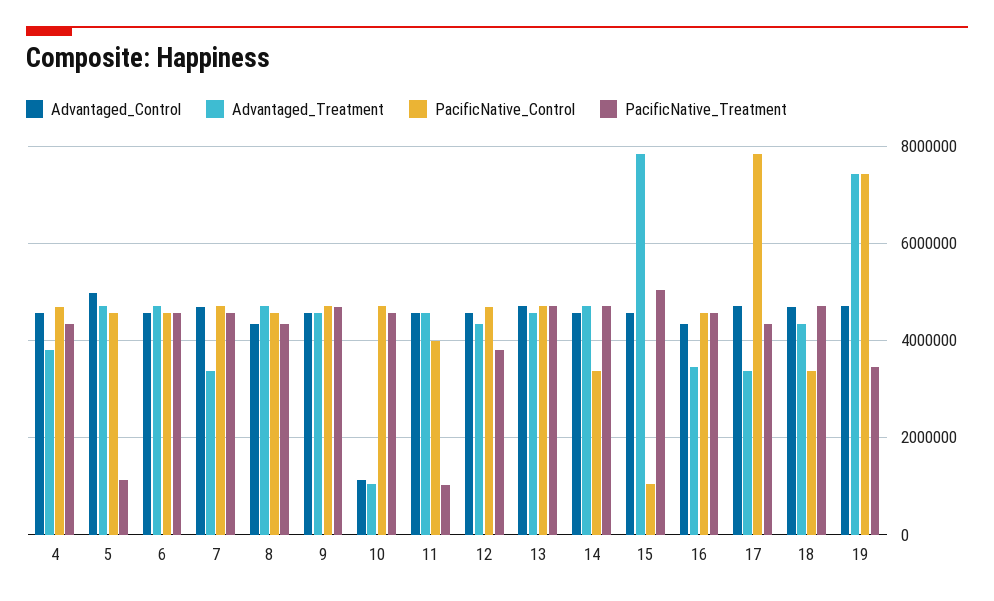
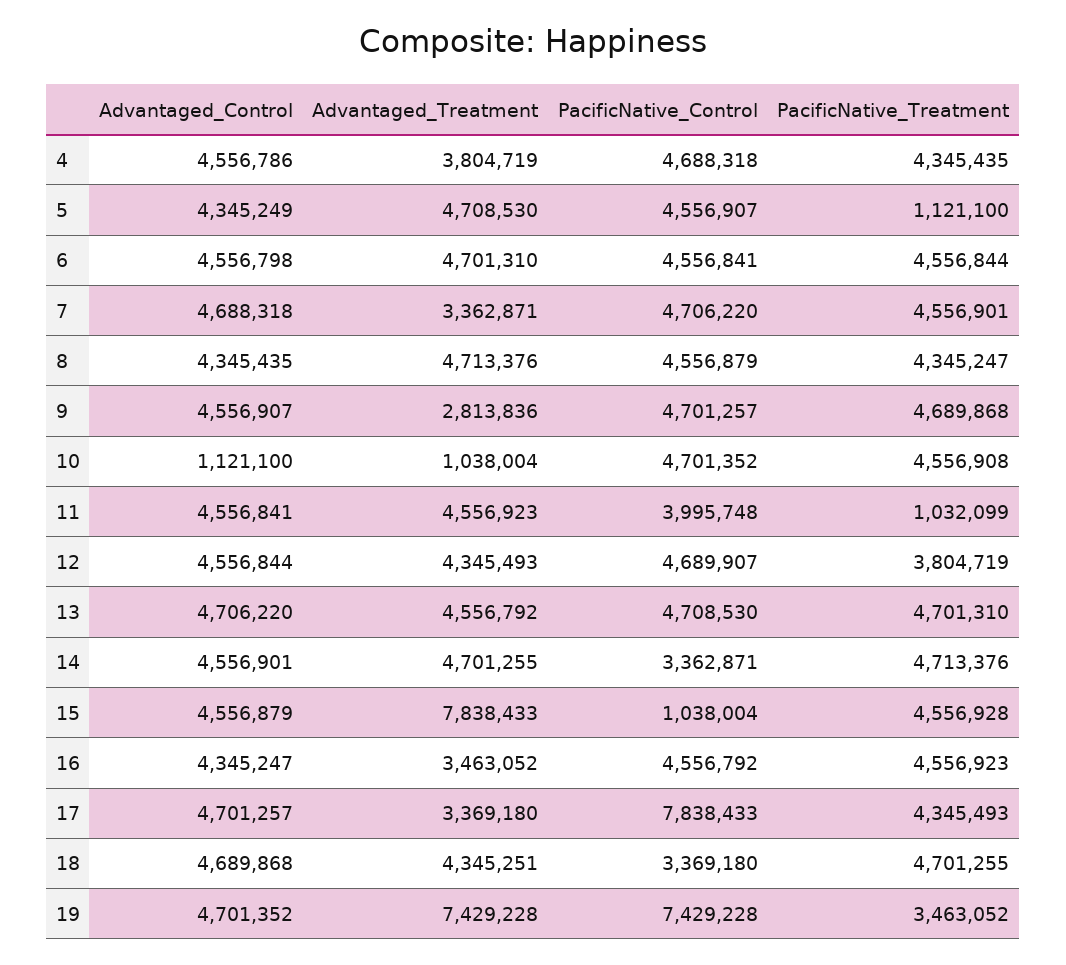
Advantaged_Control, 5: 5000000 -> 4345249
Advantaged_Treatment, 9: 4600000 -> 2813836
PacificNative_Treatment, 15: 5000000 -> 4556928

